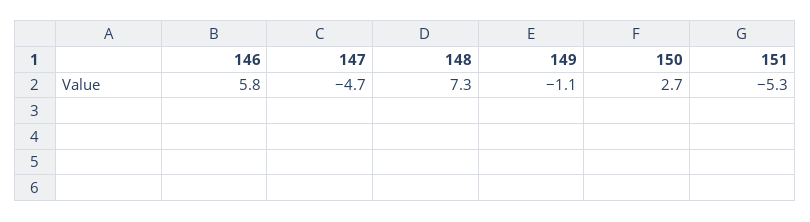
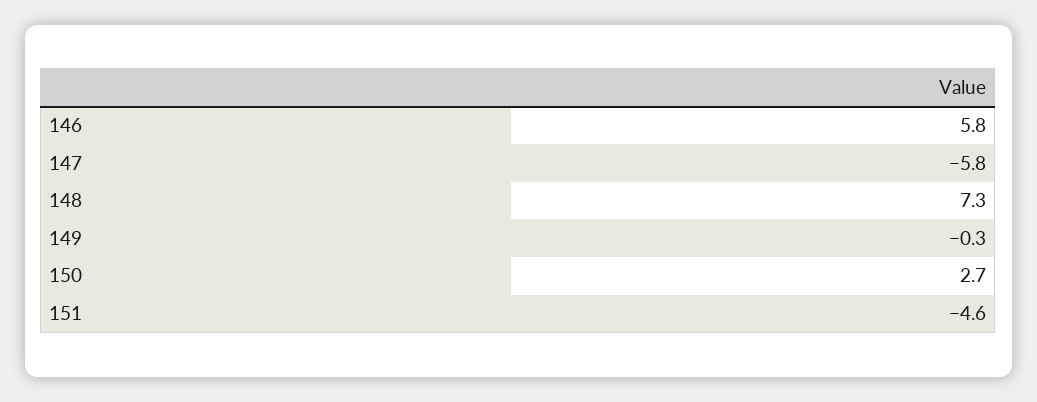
147: -4.7 -> -5.8
149: -1.1 -> -0.3
151: -5.3 -> -4.6

